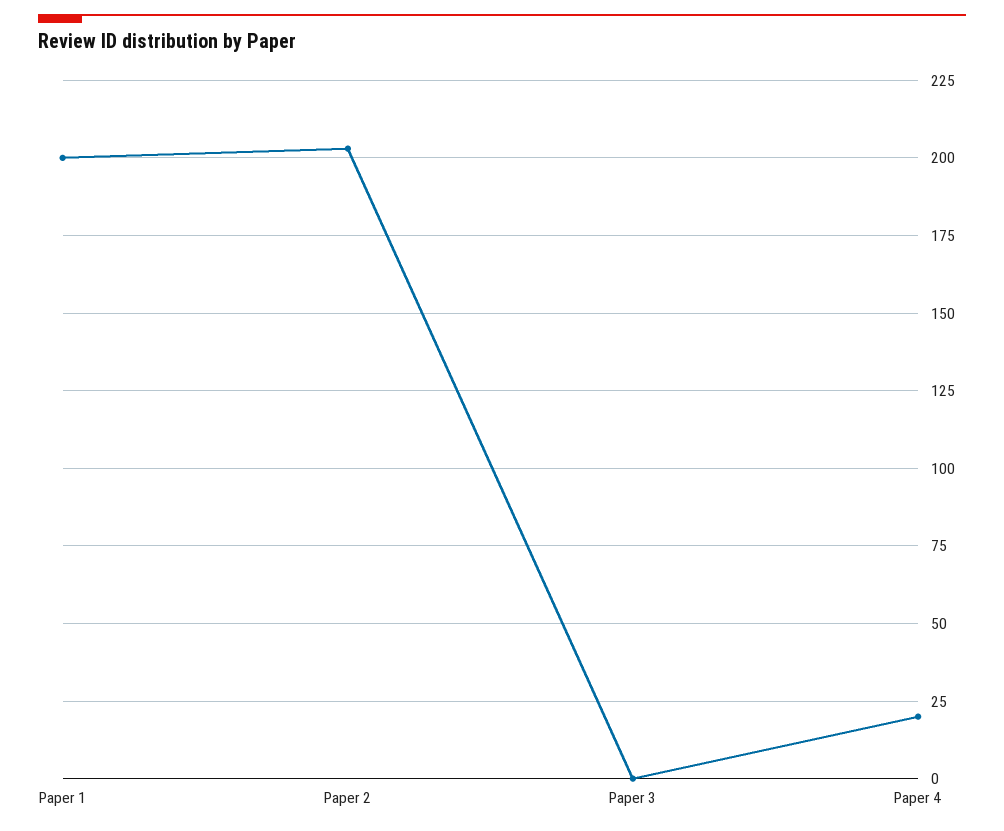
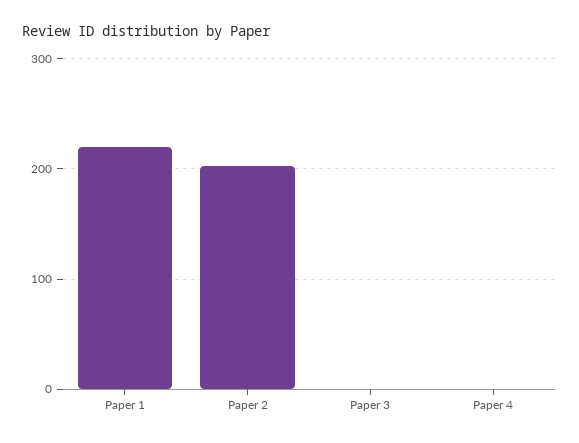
Paper 1: 200 -> 220
Paper 4: 20 -> 0

